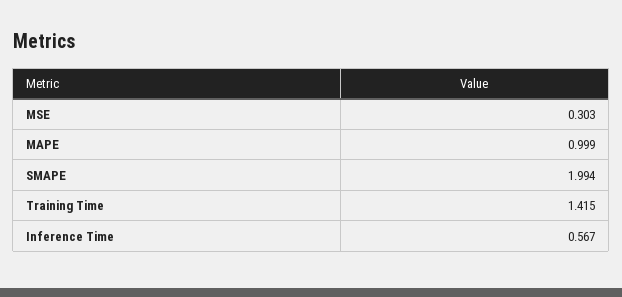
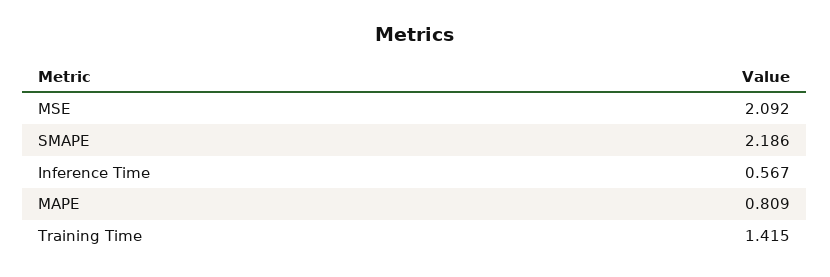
MSE: 0.303 -> 2.092
MAPE: 0.999 -> 0.809
SMAPE: 1.994 -> 2.186

